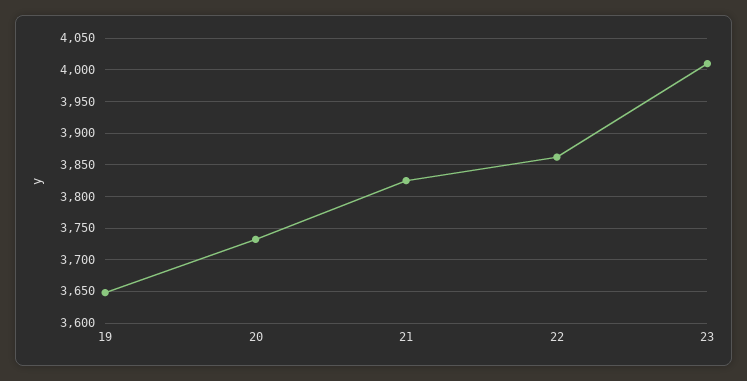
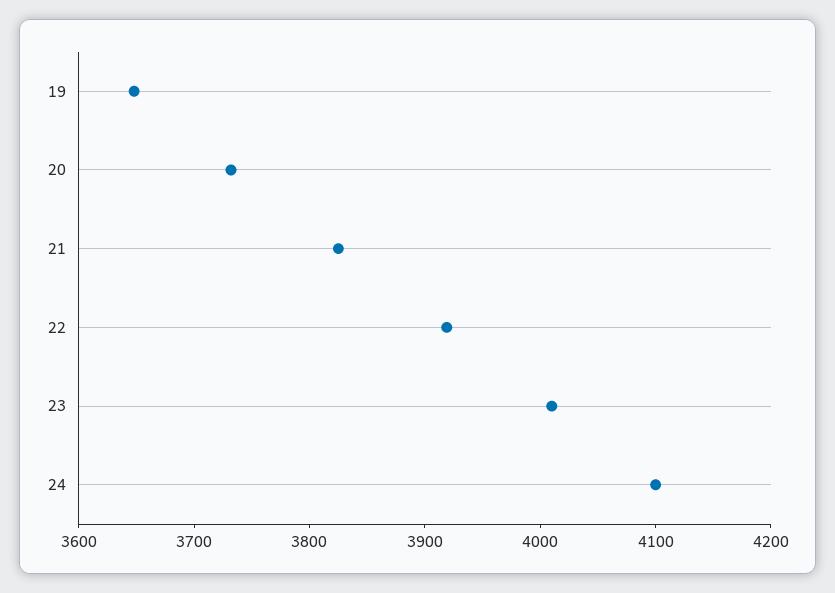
22: 3860 -> 3920
24: none -> 4100

